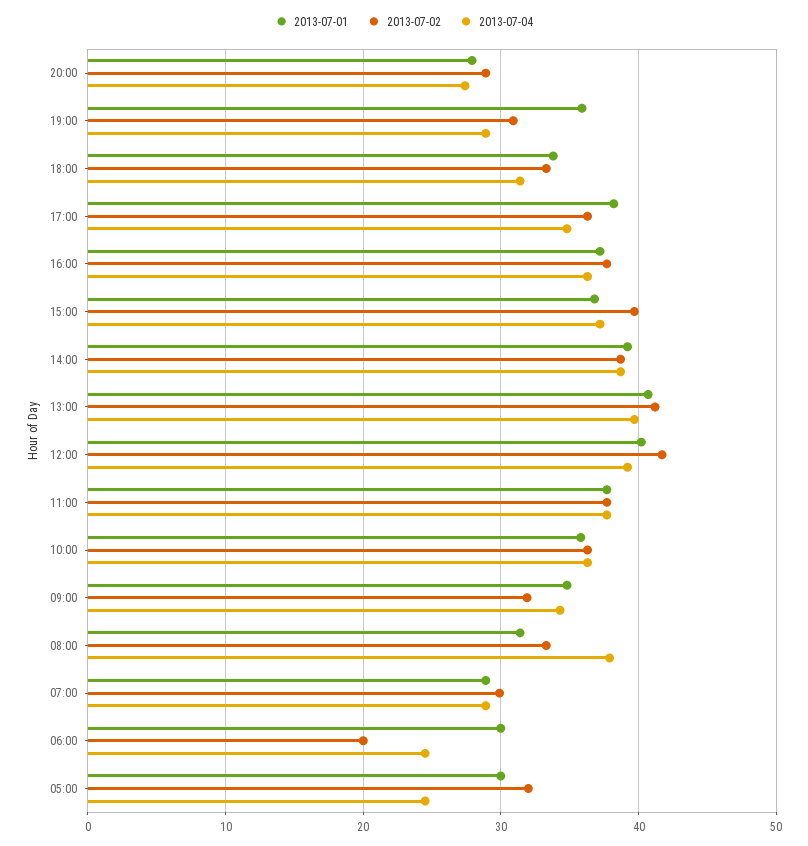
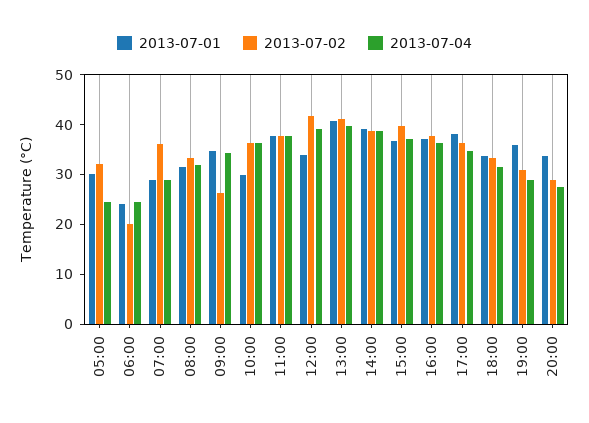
2013-07-01, 20:00: 28 -> 34
2013-07-01, 12:00: 40 -> 34
2013-07-01, 10:00: 36 -> 30
2013-07-02, 09:00: 32 -> 26
2013-07-04, 08:00: 38 -> 32
2013-07-02, 07:00: 30 -> 36
2013-07-01, 06:00: 30 -> 24

